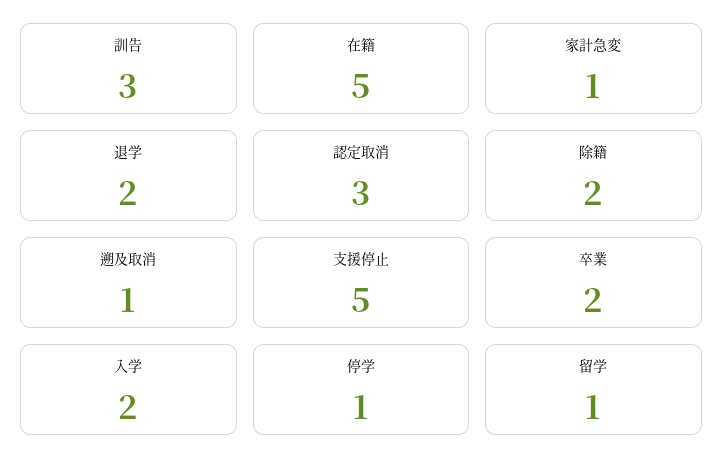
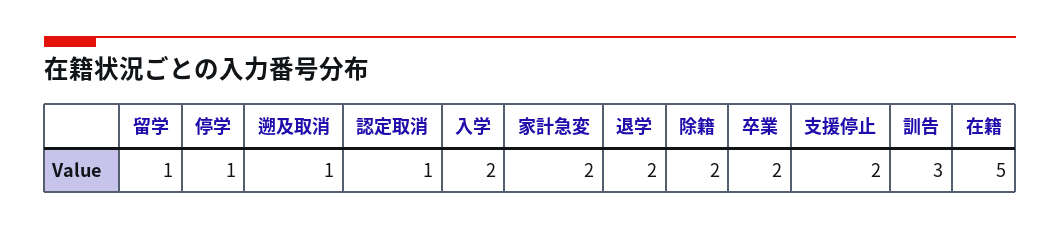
家計急変: 1 -> 2
認定取消: 3 -> 1
支援停止: 5 -> 2

